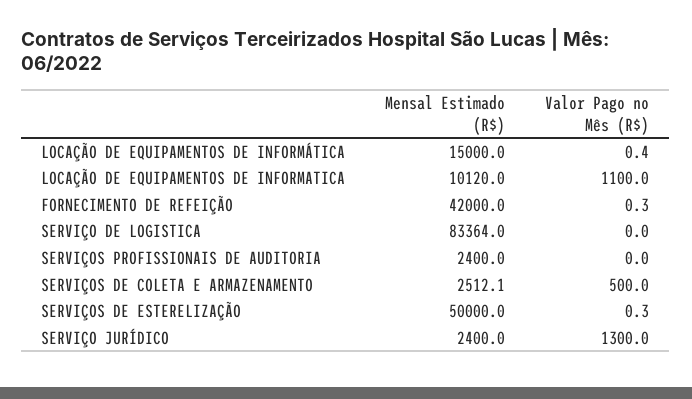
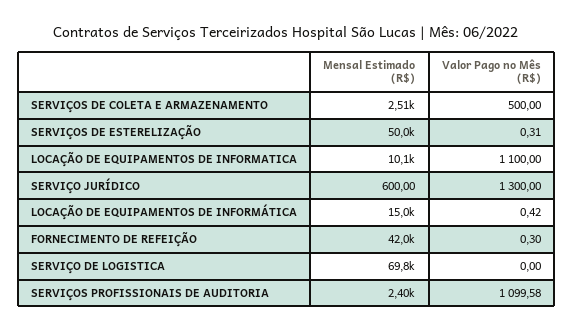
Mensal Estimado (R$), SERVIÇO DE LOGISTICA: 83364 -> 69800
Valor Pago no Mês (R$), SERVIÇOS PROFISSIONAIS DE AUDITORIA: 0 -> 1099.58
Mensal Estimado (R$), SERVIÇO JURÍDICO: 2400 -> 600

